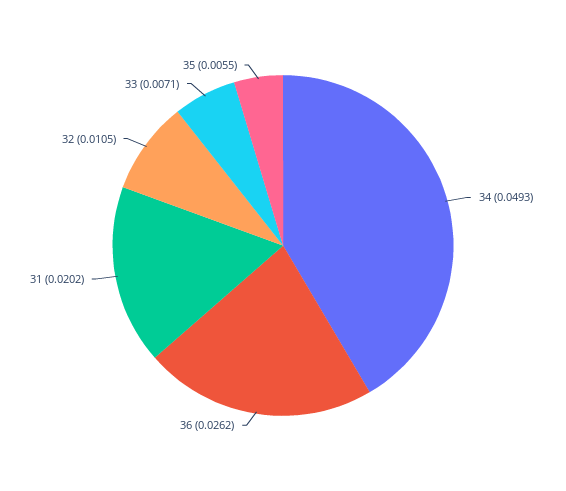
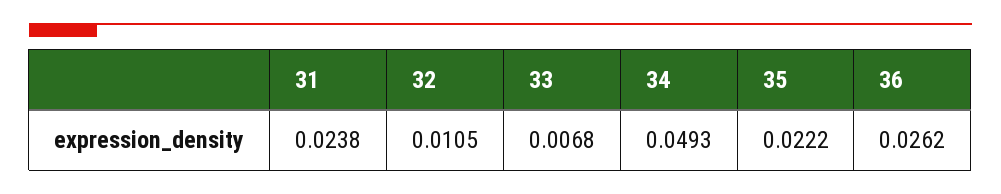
31: 0.0202 -> 0.0238
33: 0.0071 -> 0.0068
35: 0.0055 -> 0.0222

